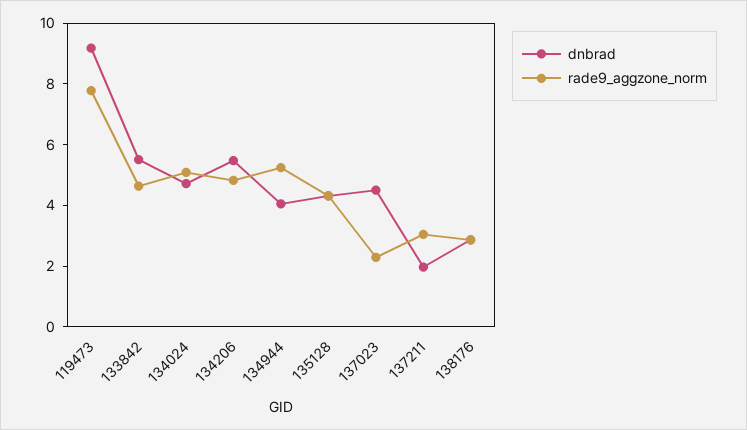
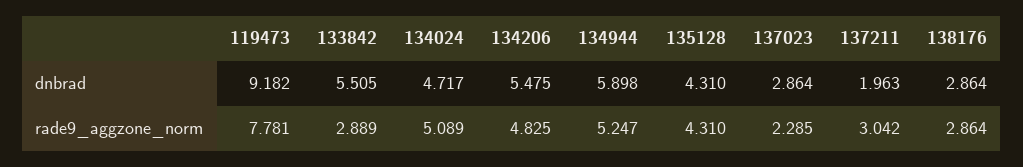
rade9_aggzone_norm, 133842: 4.5 -> 2.889
dnbrad, 134944: 4 -> 5.898
dnbrad, 137023: 4.5 -> 2.864

